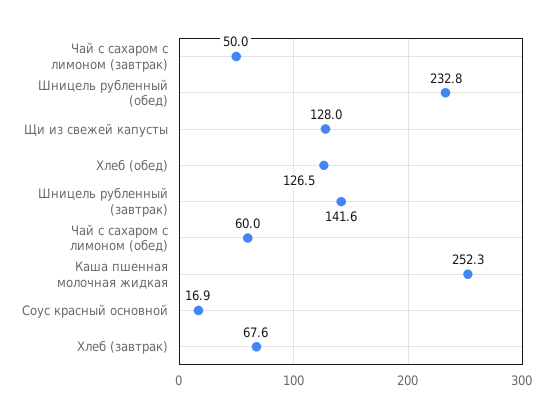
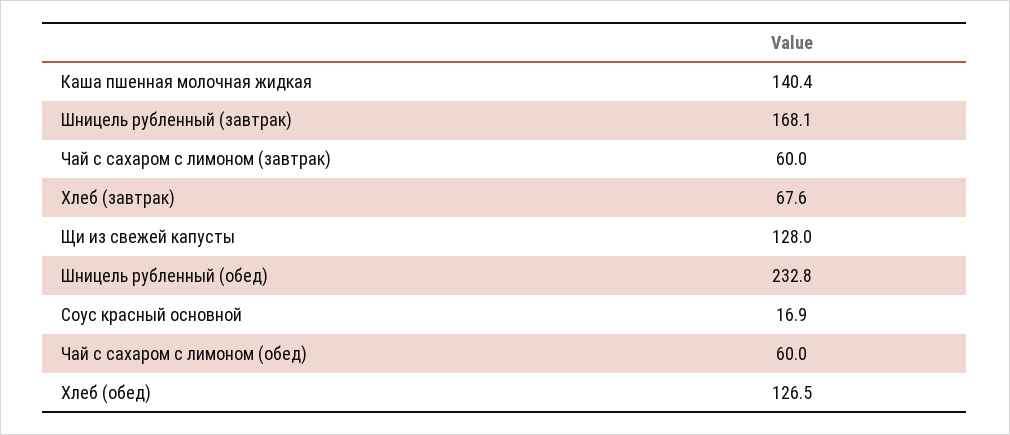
Чай с сахаром с лимоном (завтрак): 50 -> 60
Шницель рубленный (завтрак): 141.6 -> 168.1
Каша пшенная молочная жидкая: 252.3 -> 140.4

